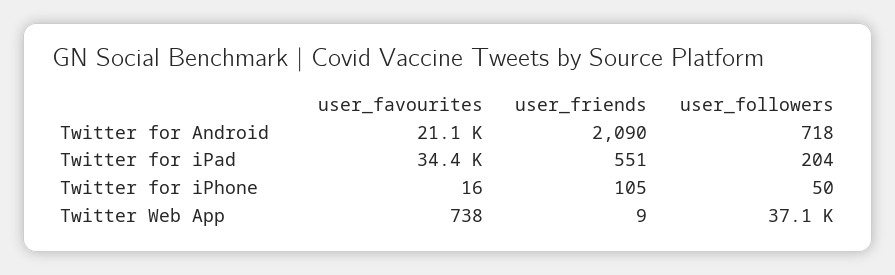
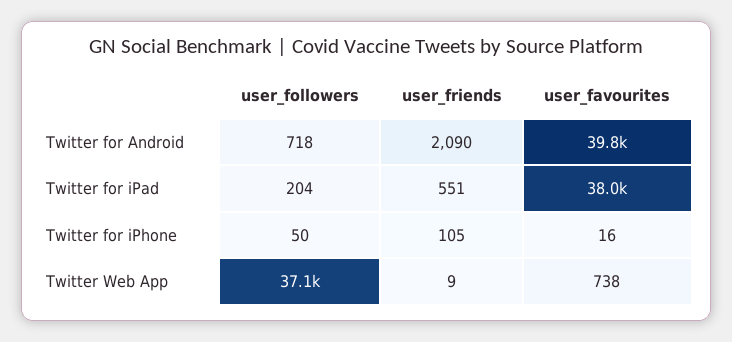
user_favourites, Twitter for Android: 21100 -> 39800
user_favourites, Twitter for iPad: 34400 -> 38000

